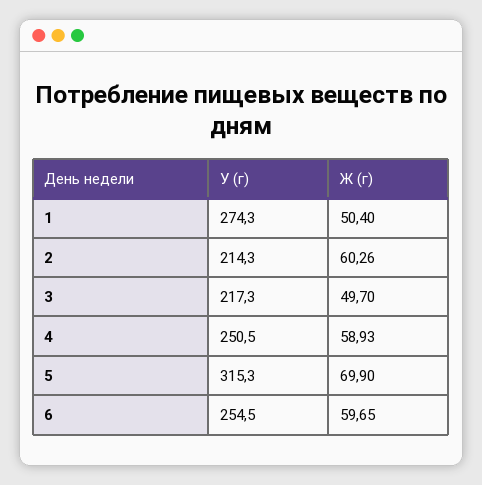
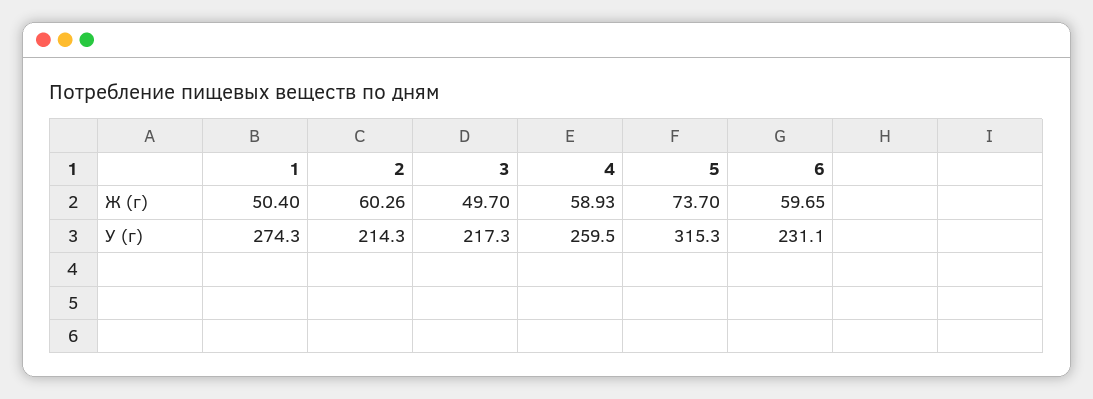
У (г), 4: 250.5 -> 259.5
Ж (г), 5: 69.9 -> 73.7
У (г), 6: 254.5 -> 231.1

